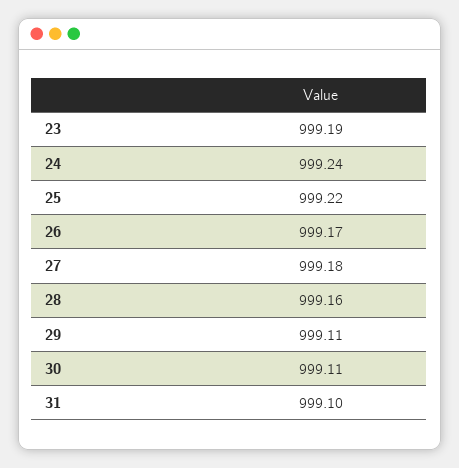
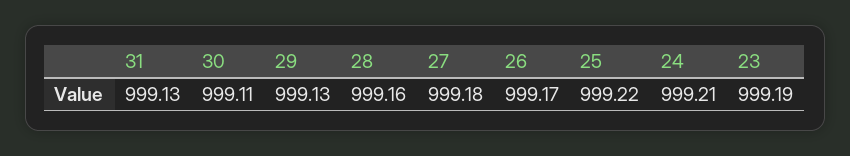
24: 999.24 -> 999.21
29: 999.11 -> 999.13
31: 999.1 -> 999.13

